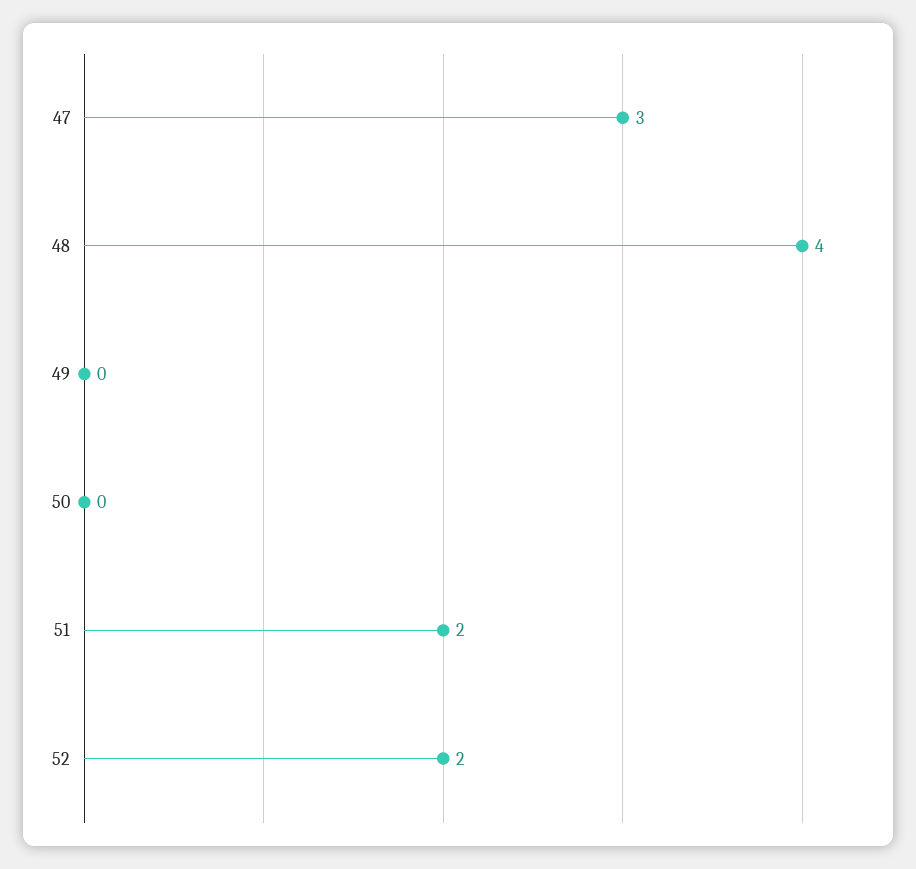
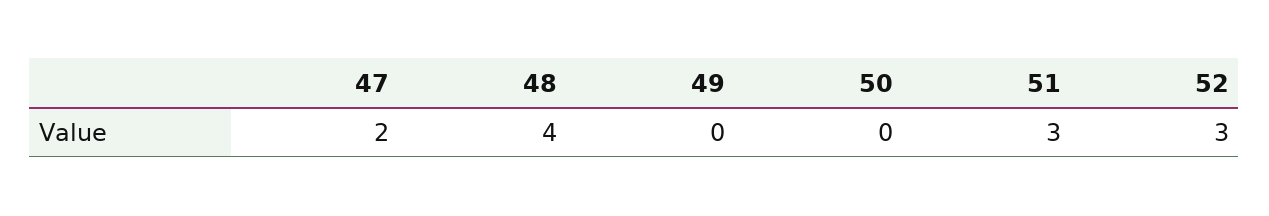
47: 3 -> 2
51: 2 -> 3
52: 2 -> 3

